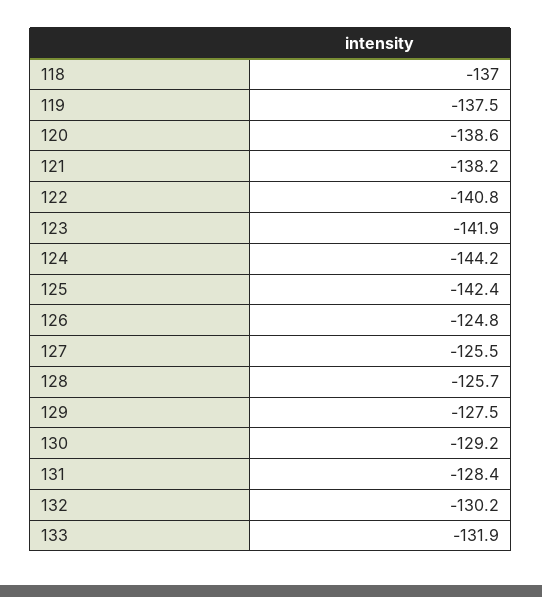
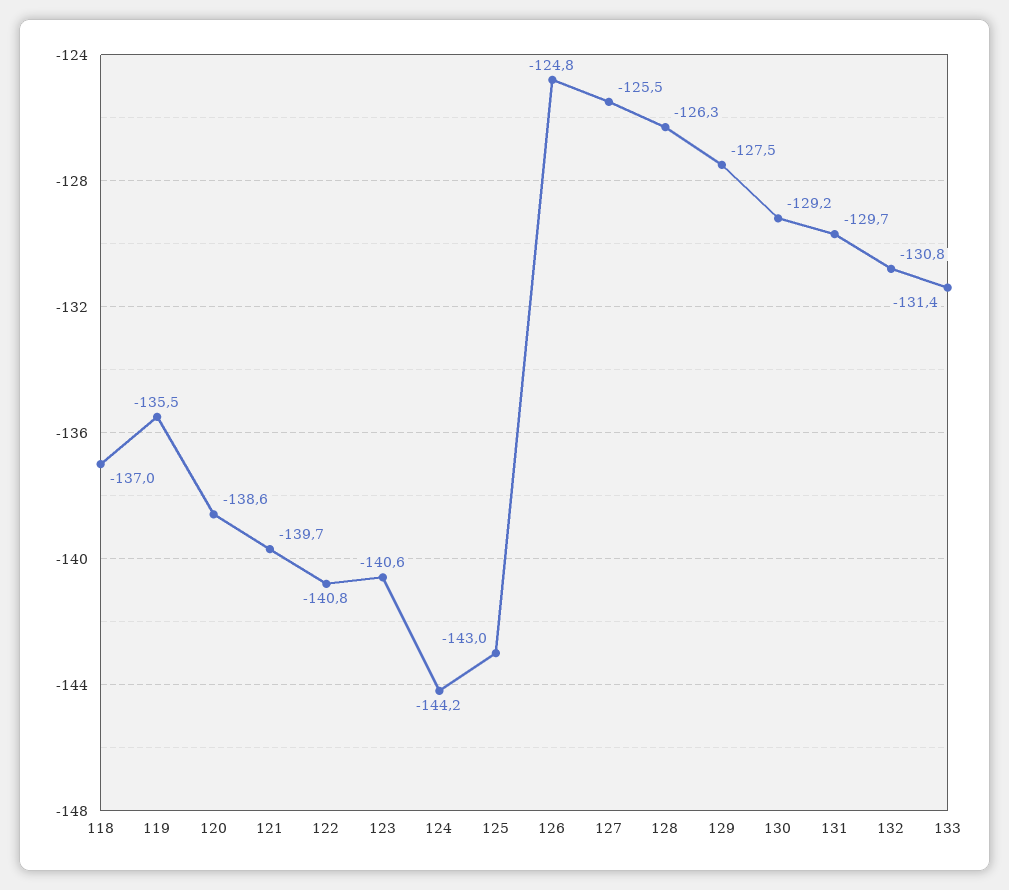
119: -137.5 -> -135.5
121: -138.2 -> -139.7
123: -141.9 -> -140.6
125: -142.4 -> -143
128: -125.7 -> -126.3
131: -128.4 -> -129.7
132: -130.2 -> -130.8
133: -131.9 -> -131.4

